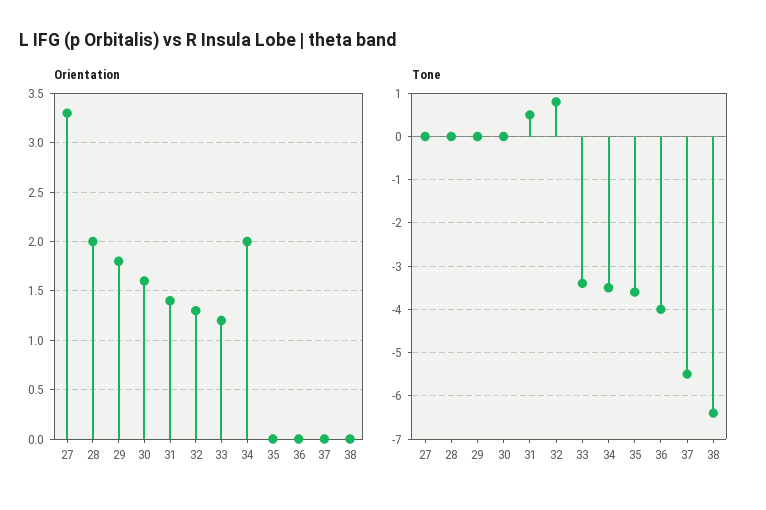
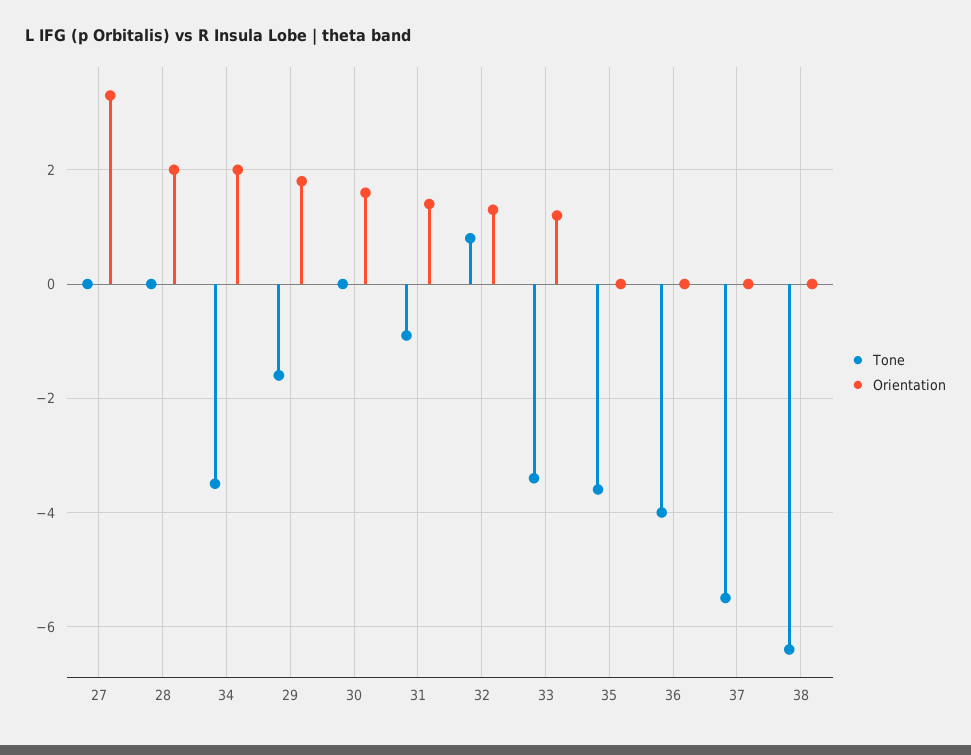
Tone, 29: 0 -> -1.5
Tone, 31: 0.5 -> -1

